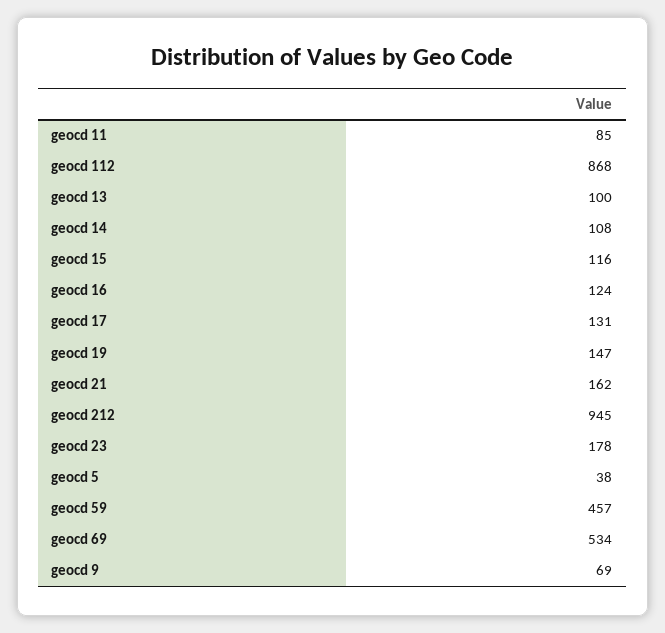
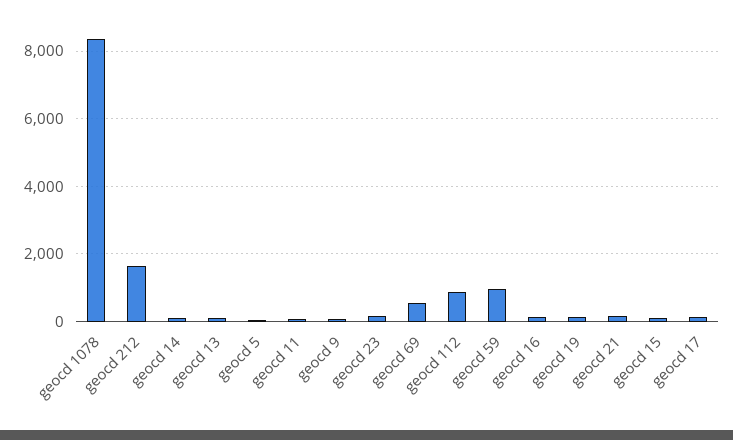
geocd 212: 945 -> 1600
geocd 59: 457 -> 1000
geocd 1078: none -> 8400

